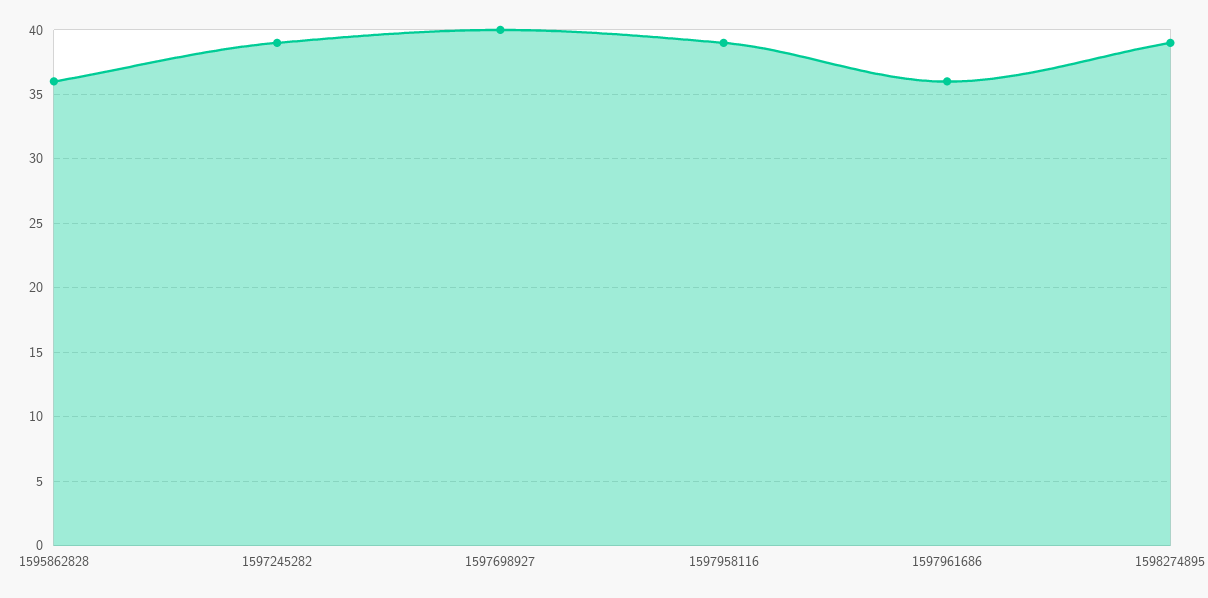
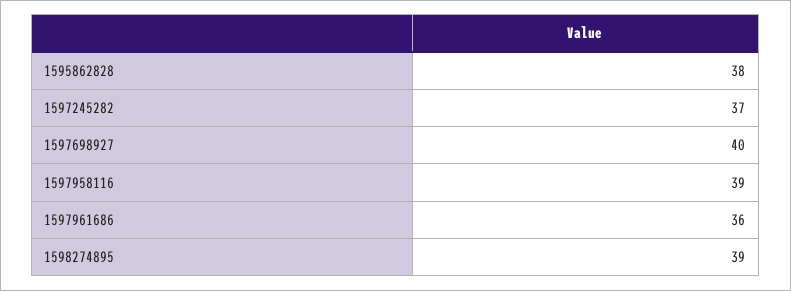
1595862828: 36 -> 38
1597245282: 39 -> 37

